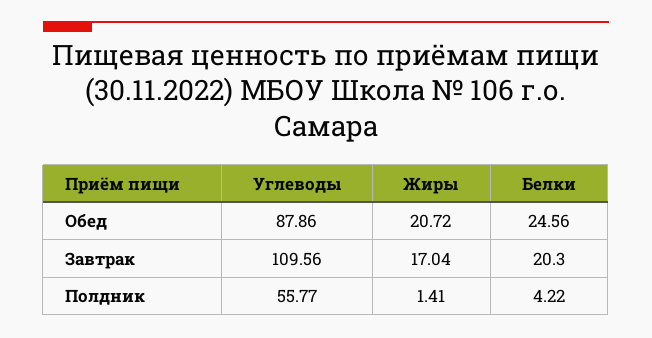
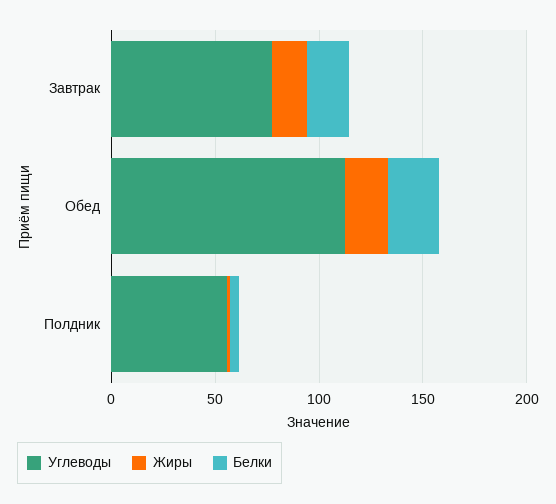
Углеводы, Обед: 87.86 -> 110
Углеводы, Завтрак: 109.56 -> 80

